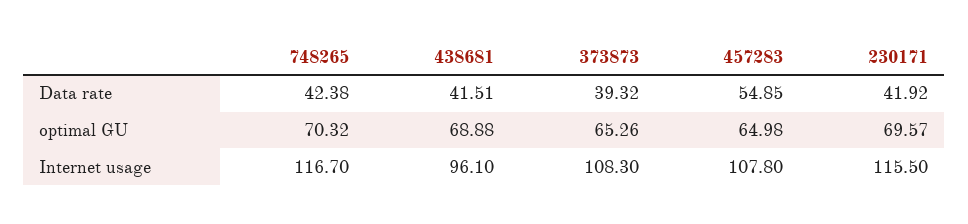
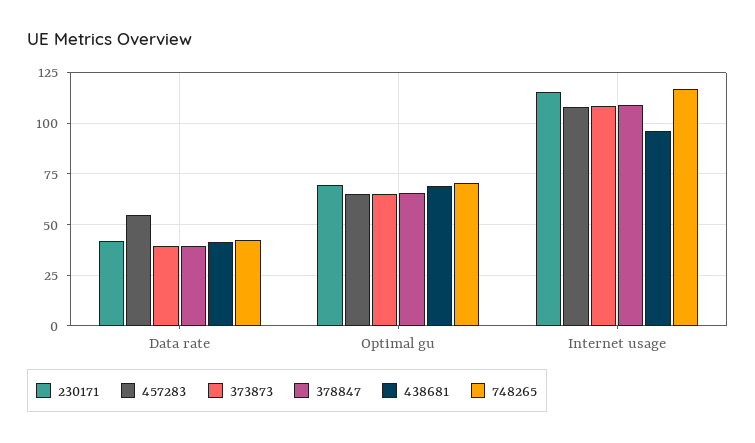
378847, Data rate: none -> 40
378847, optimal GU: none -> 65
378847, Internet usage: none -> 110

